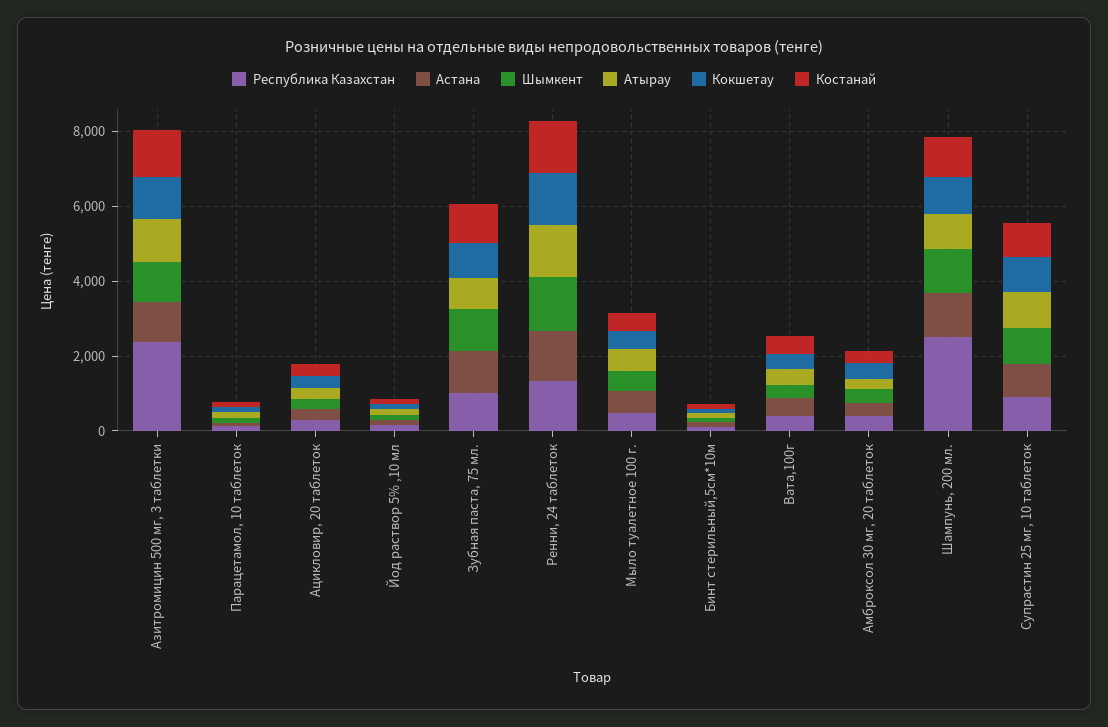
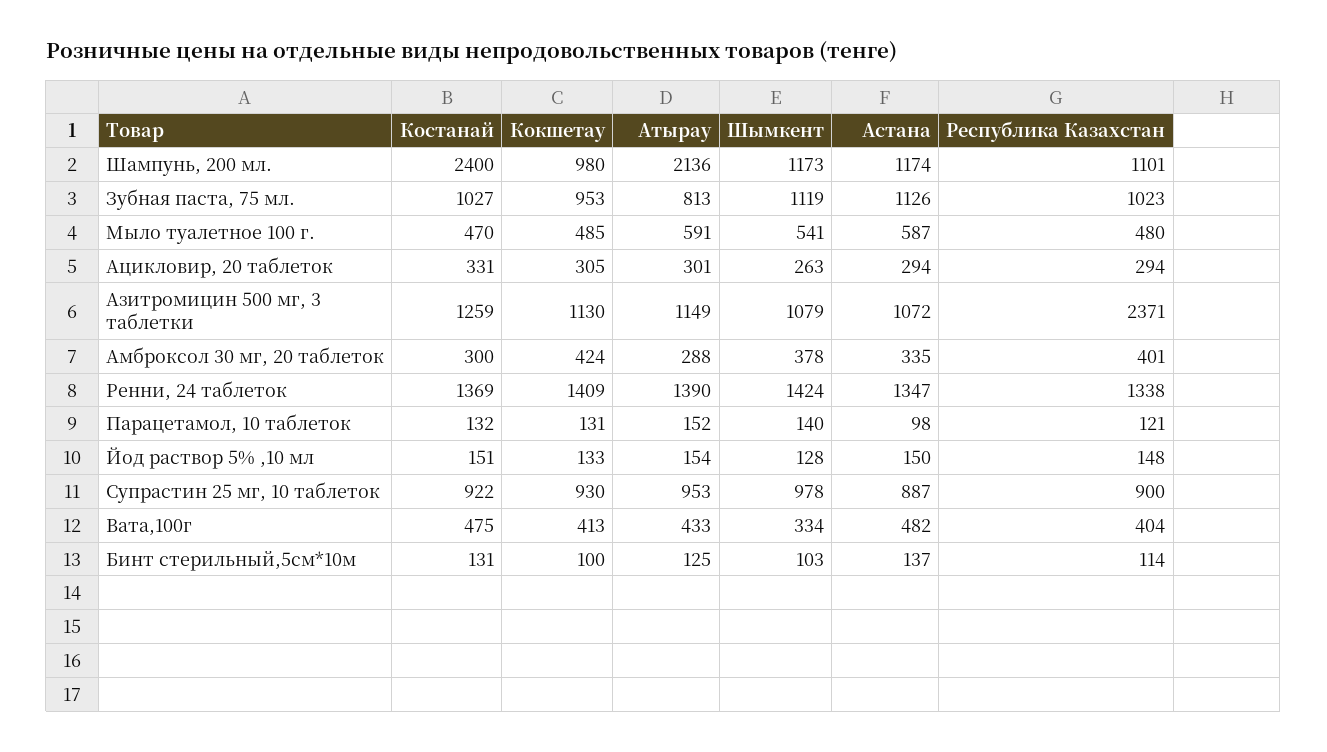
Республика Казахстан, Шампунь, 200 мл.: 2500 -> 1101
Атырау, Шампунь, 200 мл.: 1000 -> 2136
Костанай, Шампунь, 200 мл.: 1000 -> 2400

